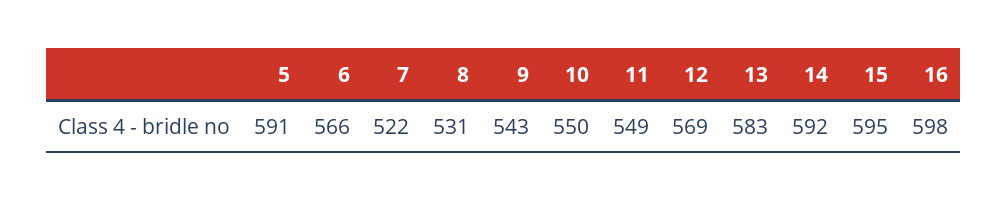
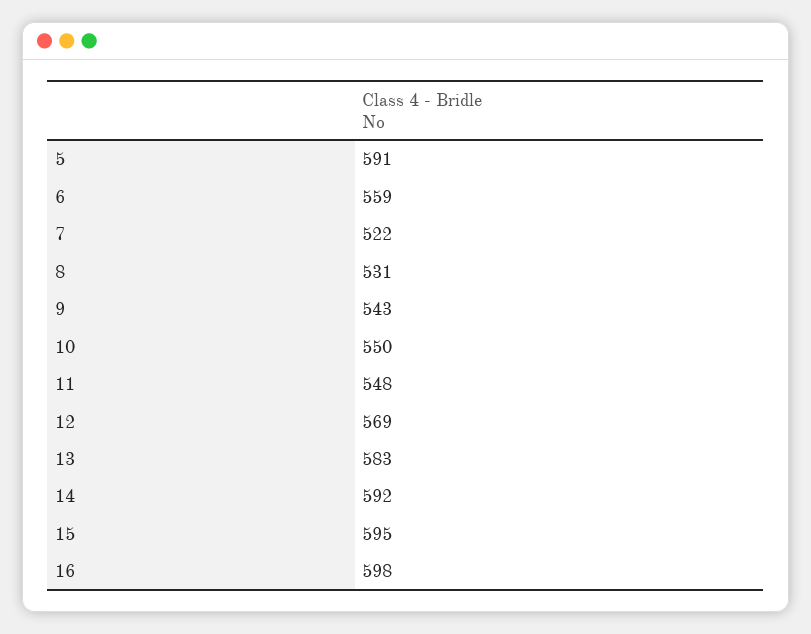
6: 566 -> 559
11: 549 -> 548

